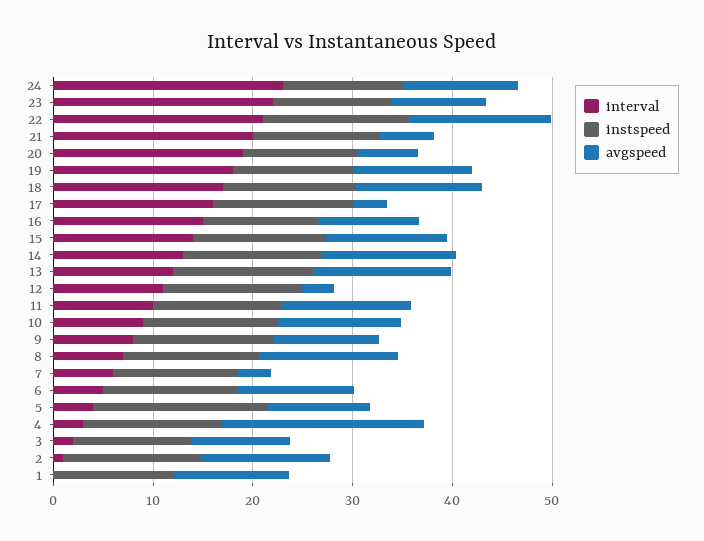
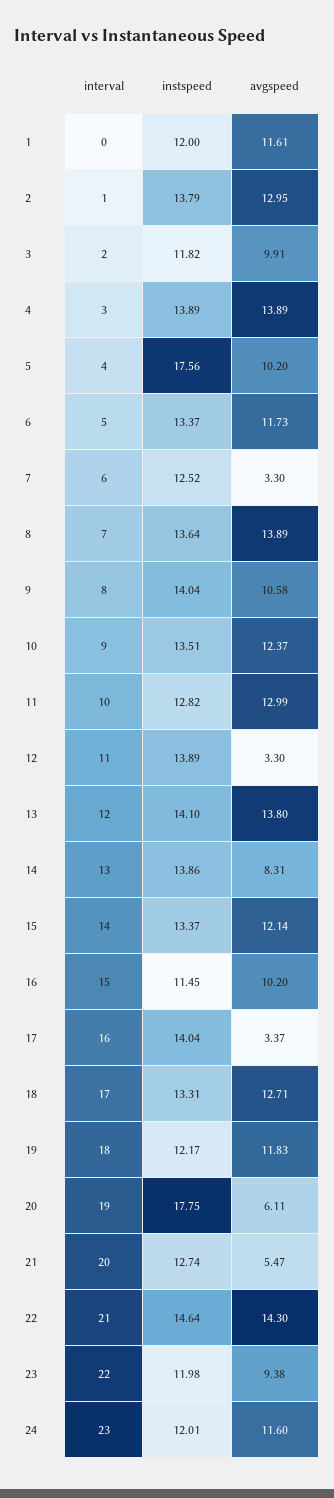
instspeed, 20: 12 -> 17.75
avgspeed, 14: 14 -> 8.31
avgspeed, 4: 20 -> 13.89

